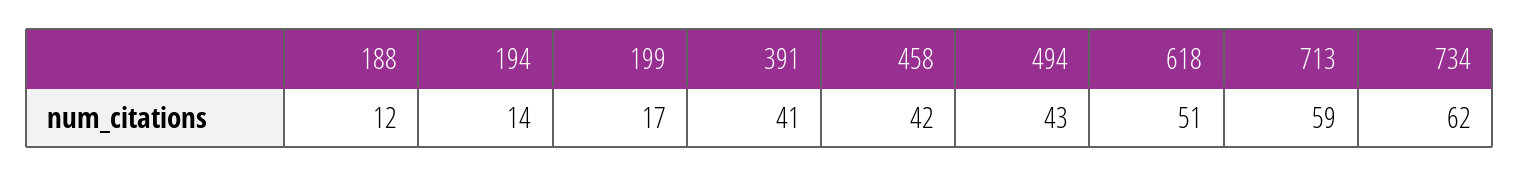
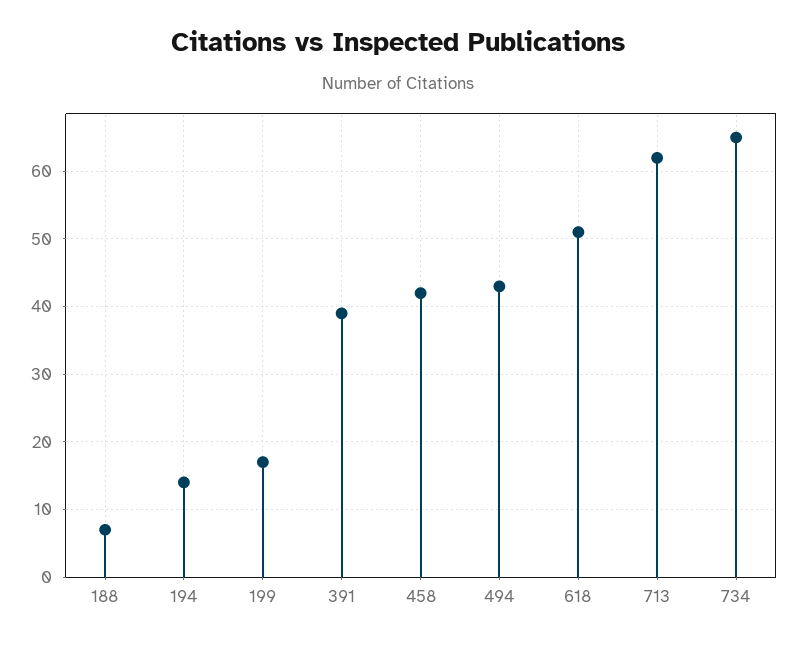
188: 12 -> 7
391: 41 -> 39
713: 59 -> 62
734: 62 -> 65

